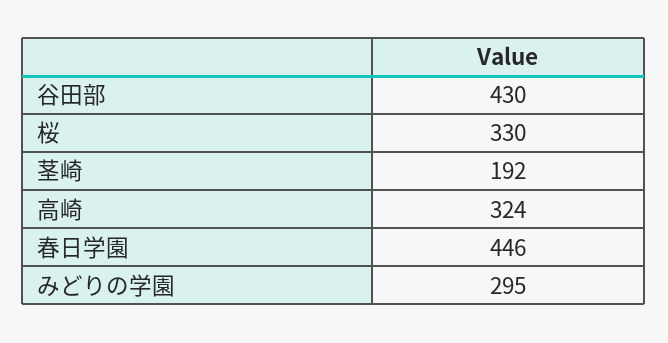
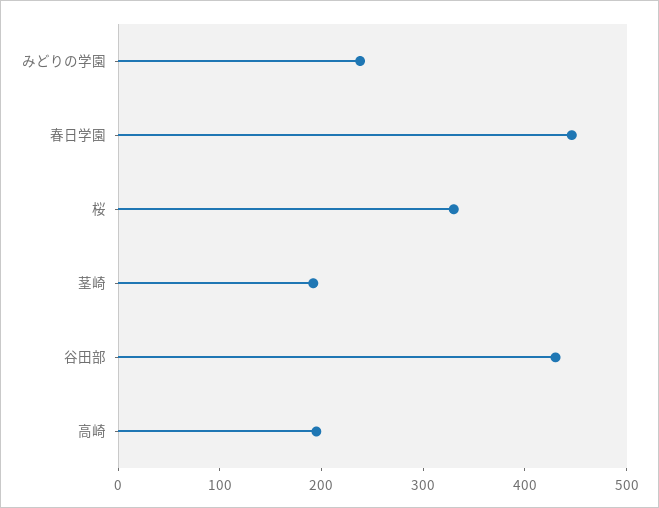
高崎: 324 -> 200
みどりの学園: 295 -> 240

